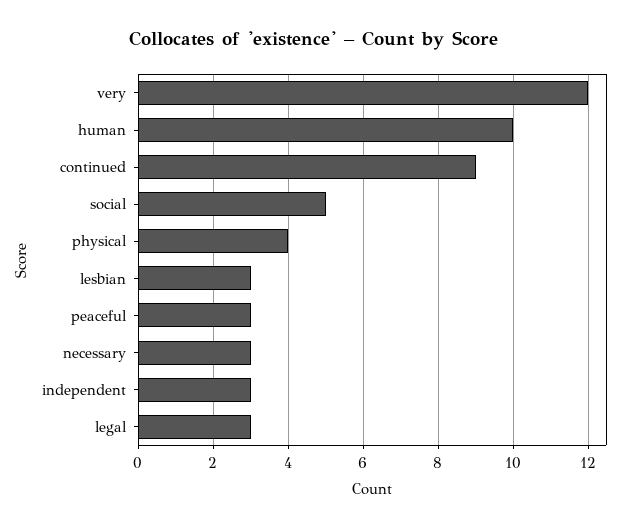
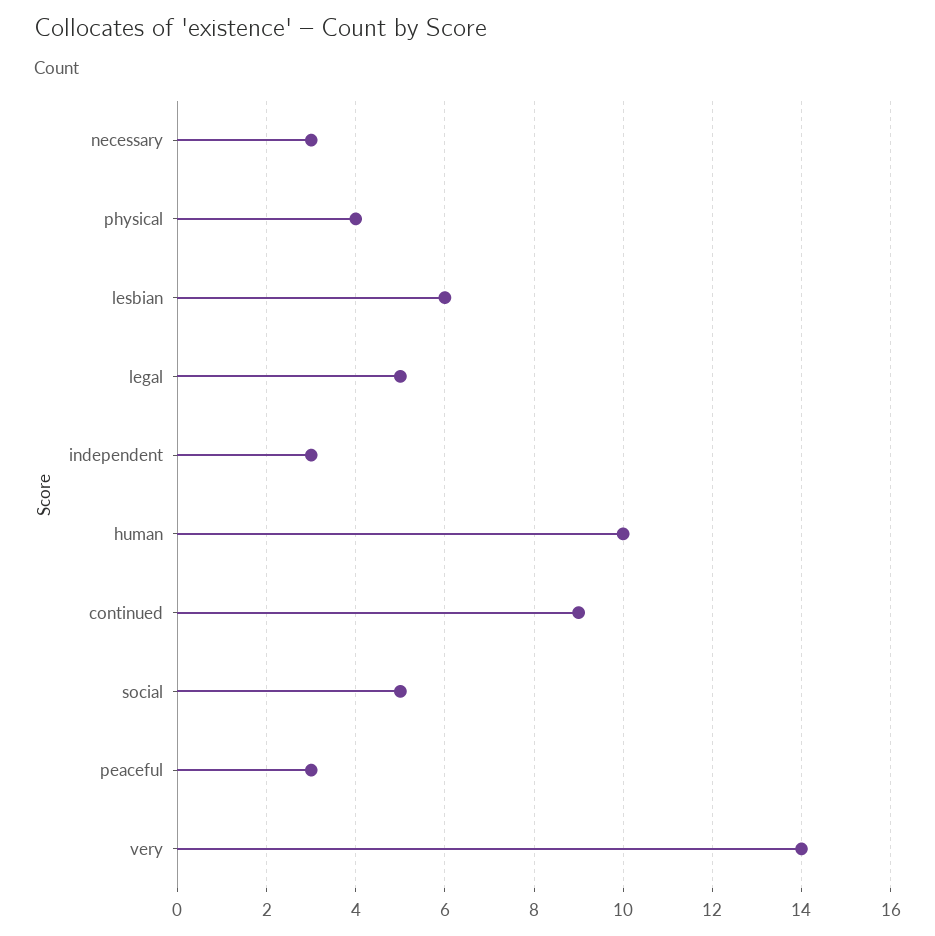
very: 12 -> 14
lesbian: 3 -> 6
legal: 3 -> 5

